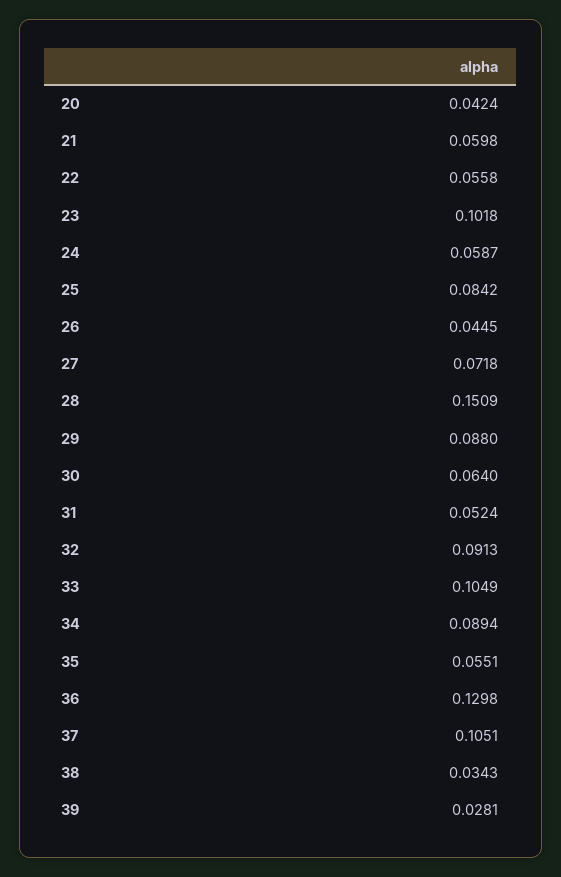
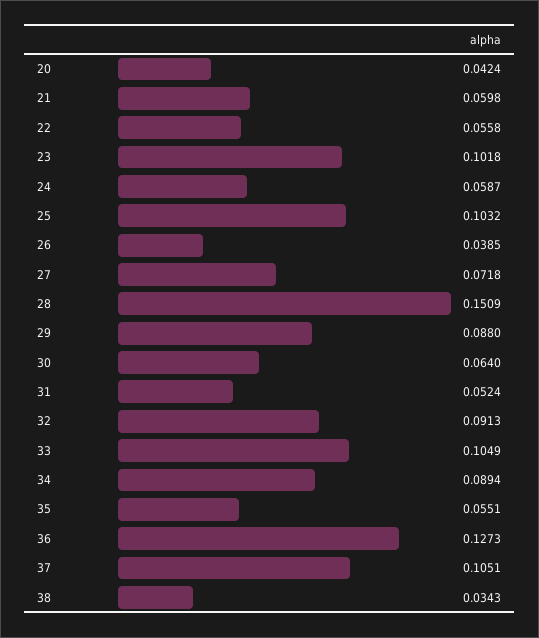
25: 0.0842 -> 0.1032
26: 0.0445 -> 0.0385
36: 0.1298 -> 0.1273
39: 0.0281 -> none

